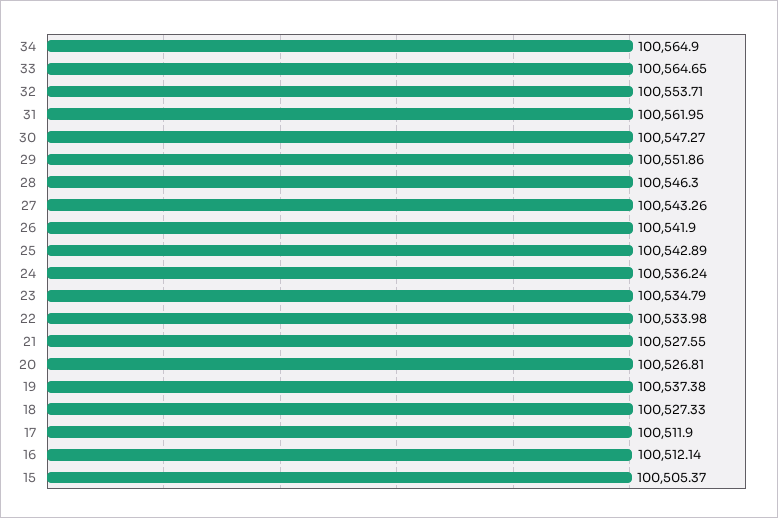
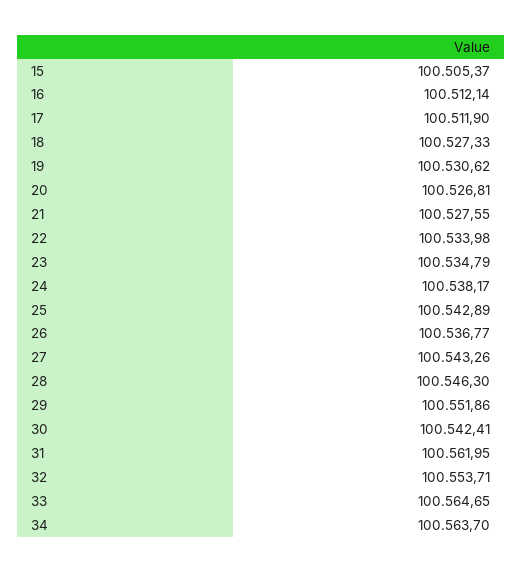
34: 100564.9 -> 100563.7
30: 100547.27 -> 100542.41
26: 100541.9 -> 100536.77
24: 100536.24 -> 100538.17
19: 100537.38 -> 100530.62

